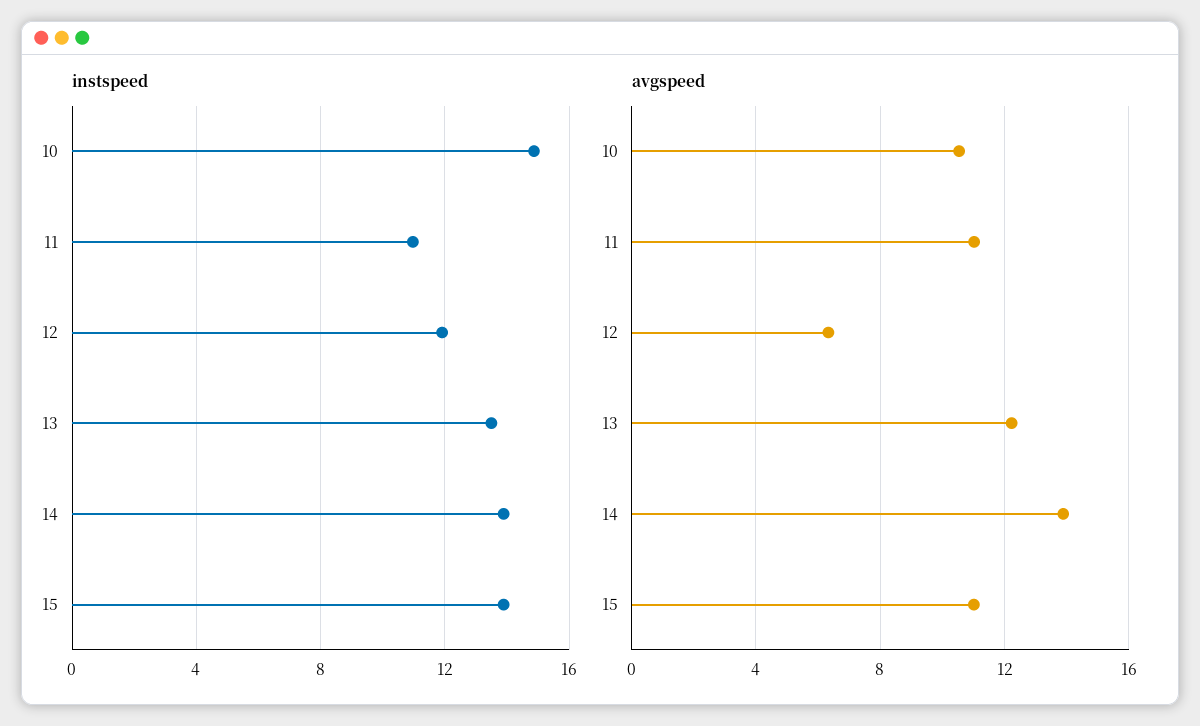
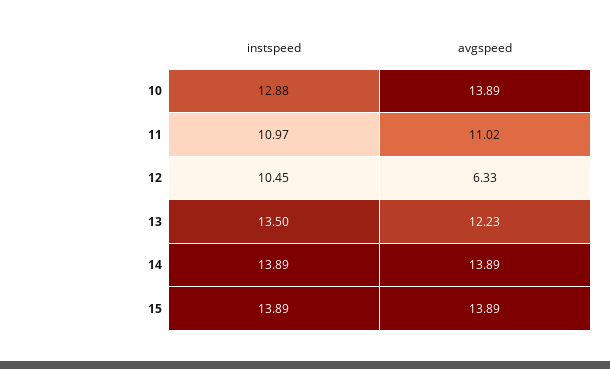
instspeed, 10: 15 -> 12.88
instspeed, 12: 12 -> 10.45
avgspeed, 10: 10.5 -> 13.89
avgspeed, 15: 11 -> 13.89

